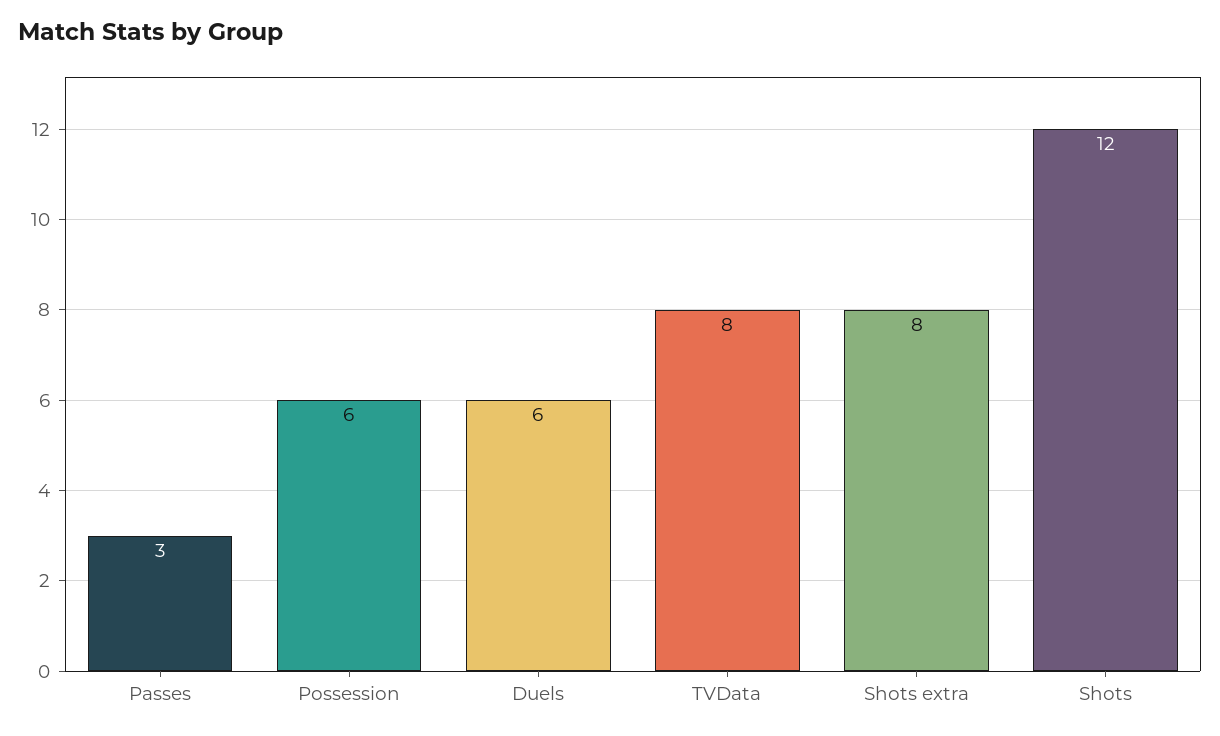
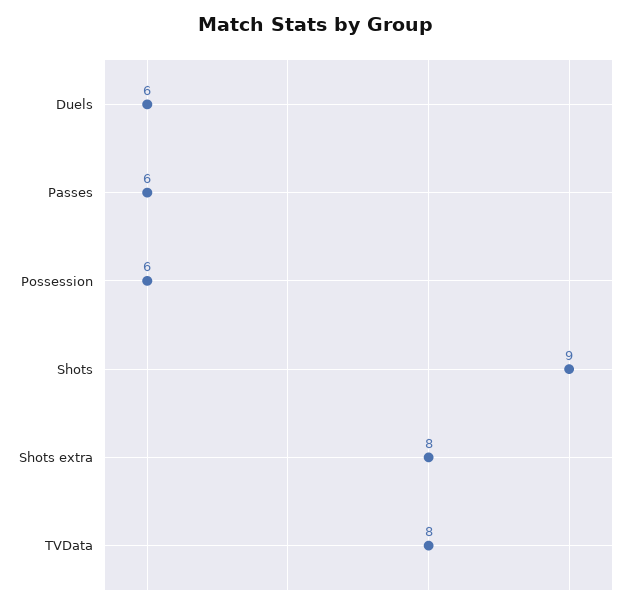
Passes: 3 -> 6
Shots: 12 -> 9

